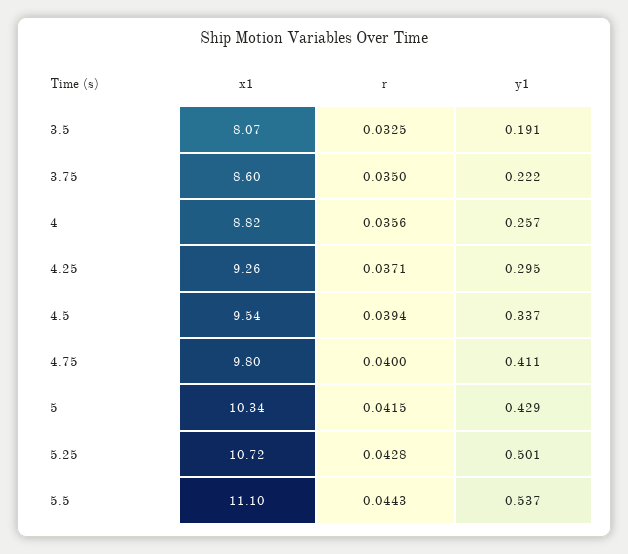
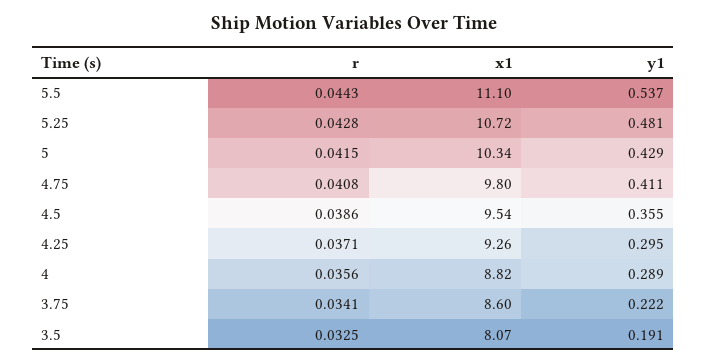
r, 3.75: 0.035 -> 0.0341
y1, 4: 0.257 -> 0.289
r, 4.5: 0.0394 -> 0.0386
y1, 4.5: 0.337 -> 0.355
r, 4.75: 0.04 -> 0.0408
y1, 5.25: 0.501 -> 0.481

